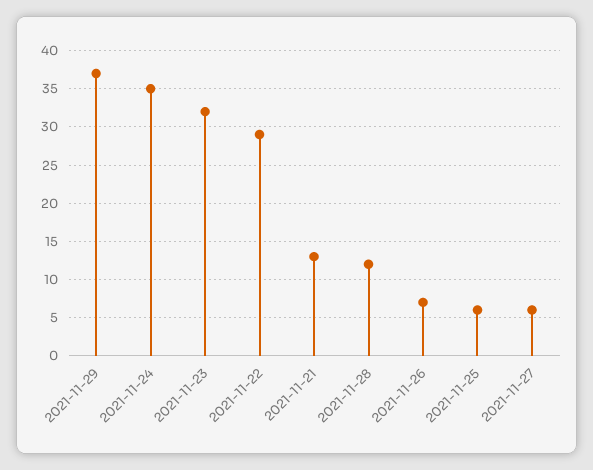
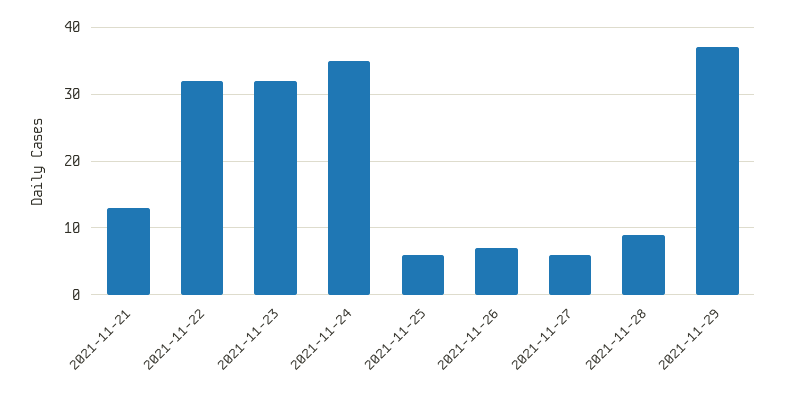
2021-11-22: 29 -> 32
2021-11-28: 12 -> 9

